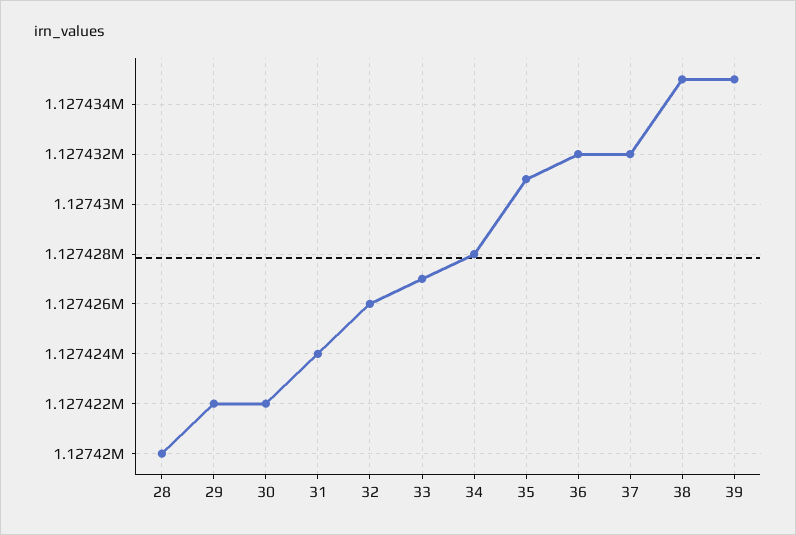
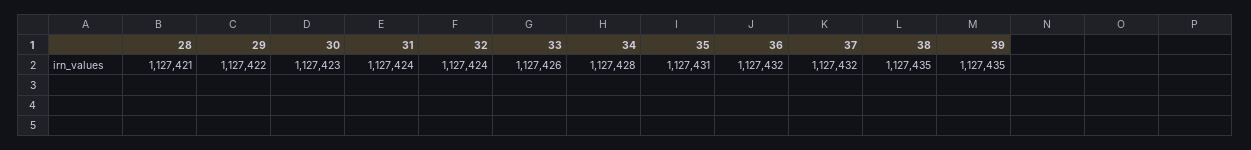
28: 1127420 -> 1127421
30: 1127422 -> 1127423
32: 1127426 -> 1127424
33: 1127427 -> 1127426

